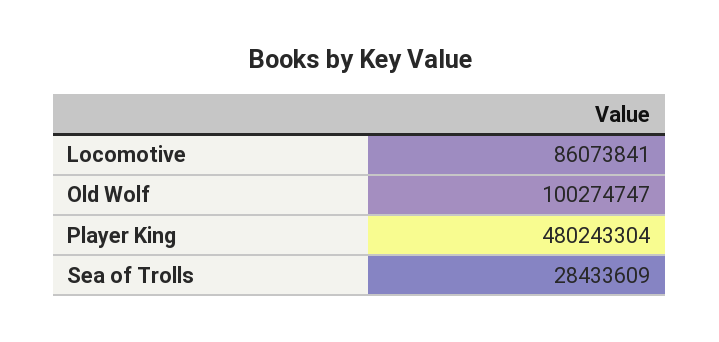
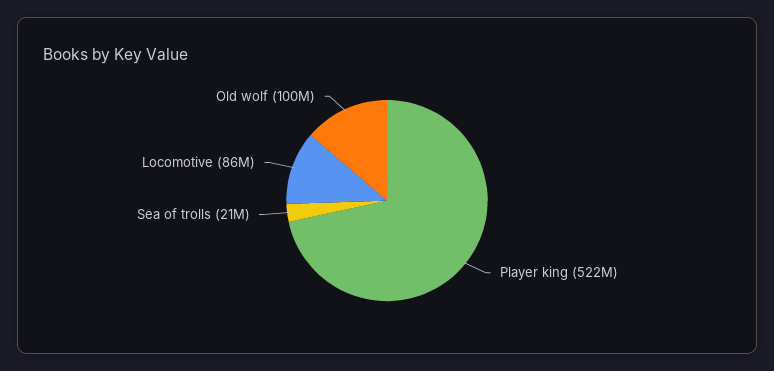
Player King: 480243304 -> 522000000
Sea of Trolls: 28433609 -> 21000000

